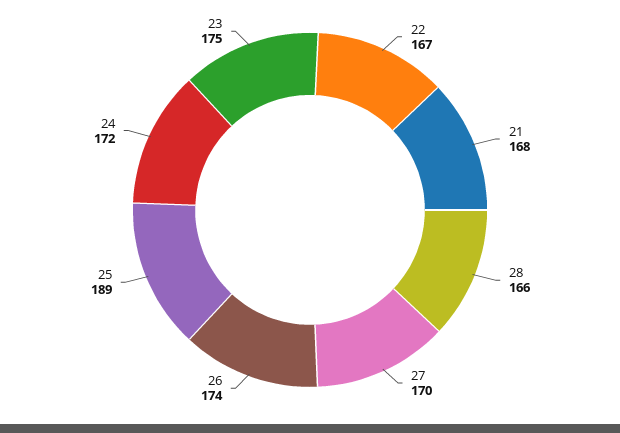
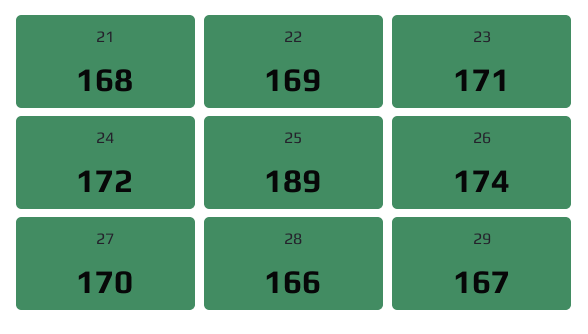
22: 167 -> 169
23: 175 -> 171
29: none -> 167

